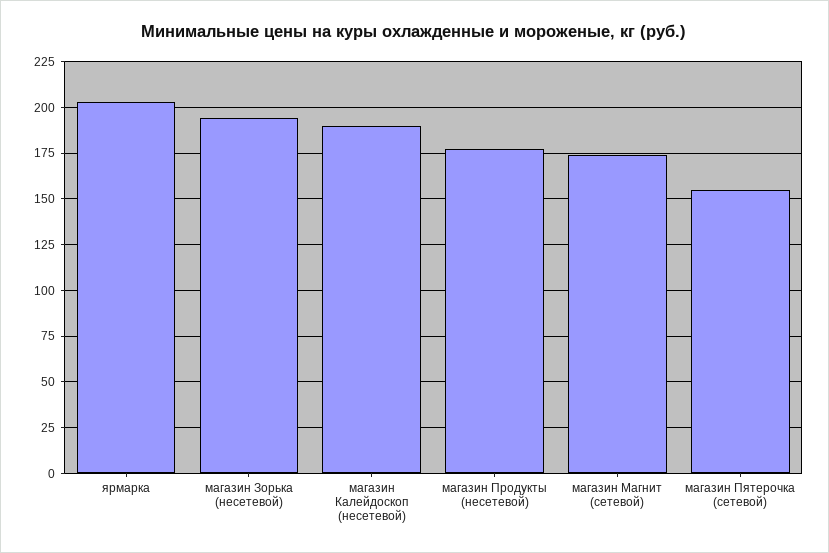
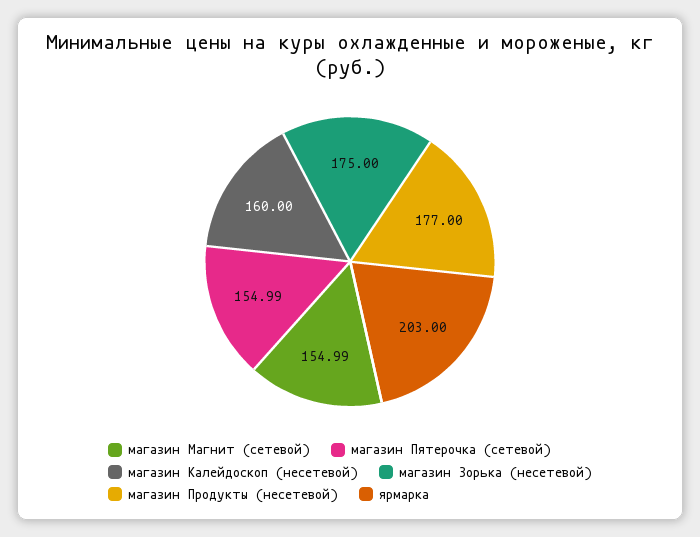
магазин Зорька (несетевой): 195 -> 175
магазин Калейдоскоп (несетевой): 190 -> 160
магазин Магнит (сетевой): 175 -> 154.99

